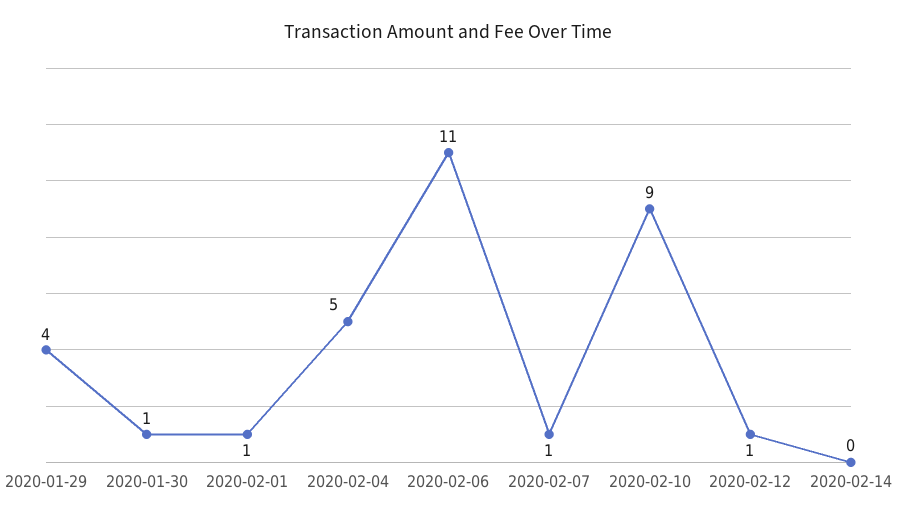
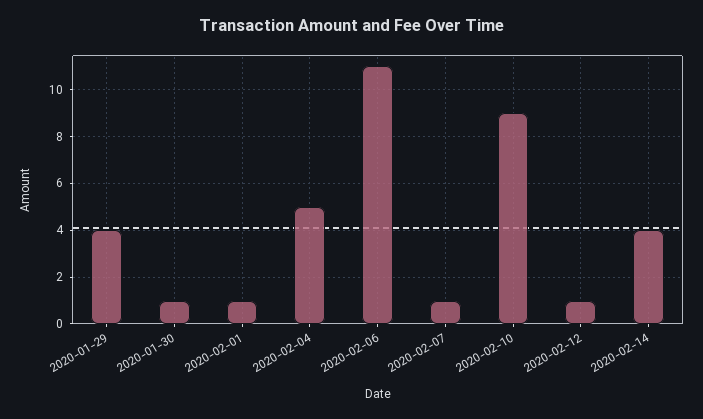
2020-02-14: 0 -> 4

